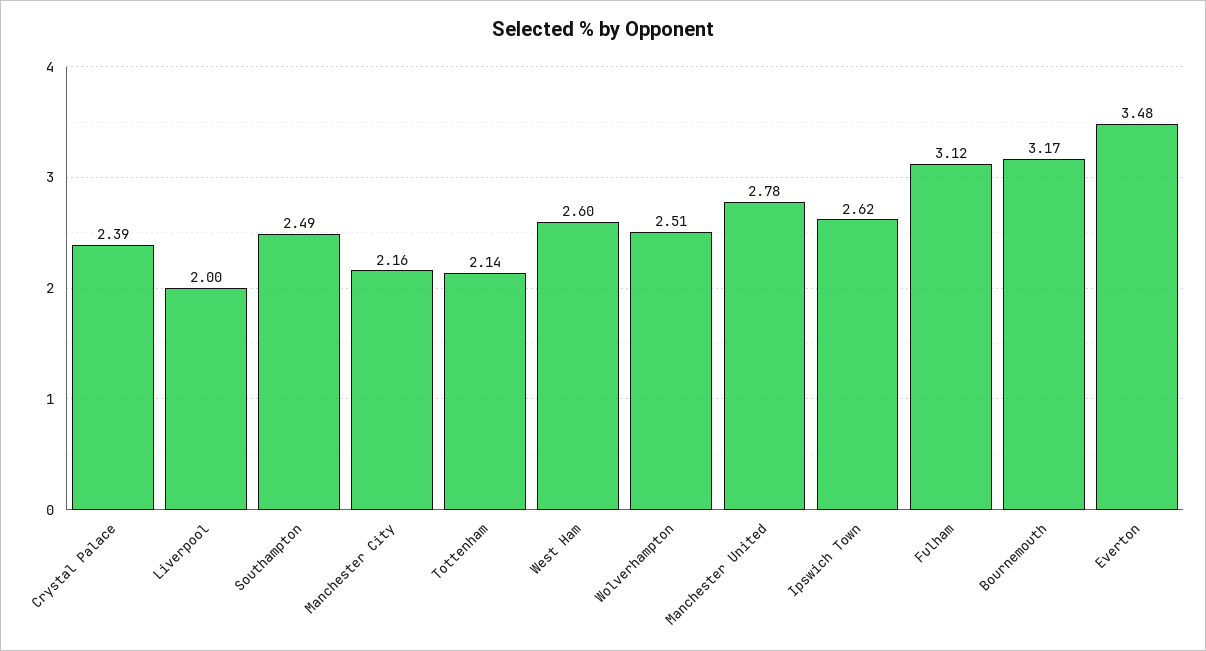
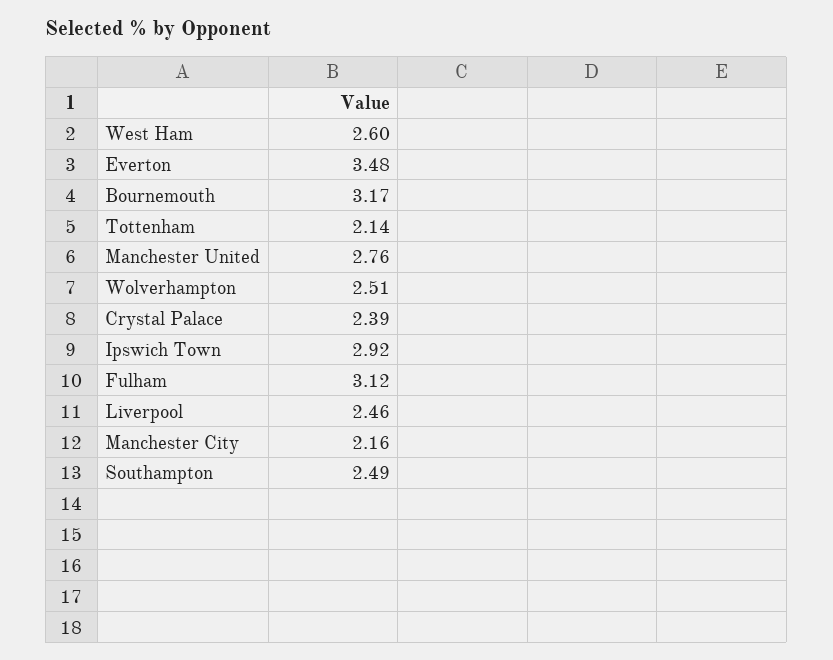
Liverpool: 2 -> 2.46
Manchester United: 2.78 -> 2.76
Ipswich Town: 2.62 -> 2.92

